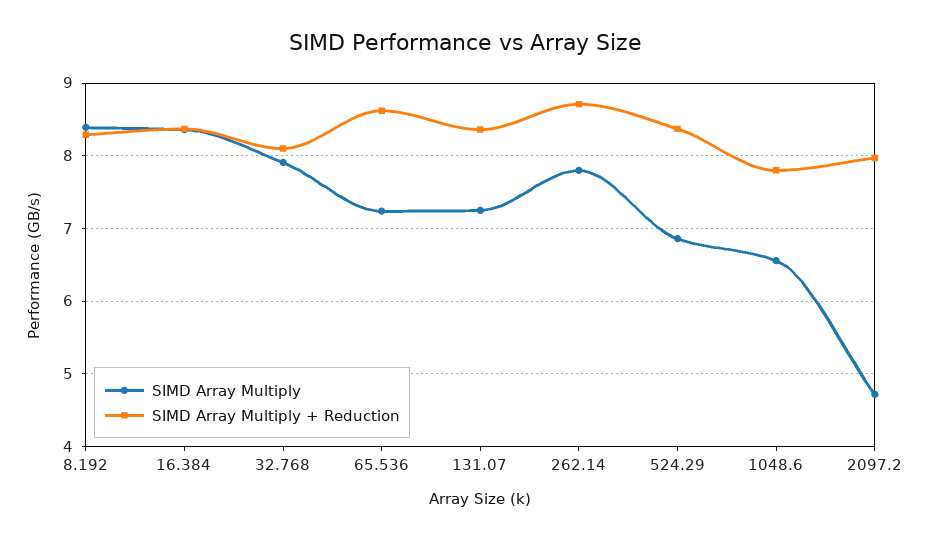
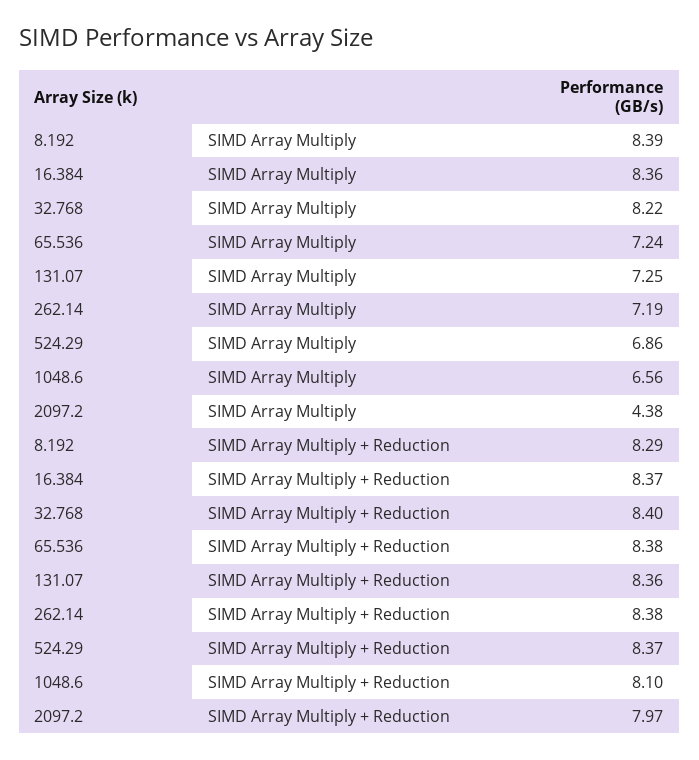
SIMD Array Multiply, 32.768: 7.9 -> 8.22
SIMD Array Multiply + Reduction, 32.768: 8.1 -> 8.4
SIMD Array Multiply + Reduction, 65.536: 8.6 -> 8.38
SIMD Array Multiply, 262.14: 7.8 -> 7.19
SIMD Array Multiply + Reduction, 262.14: 8.7 -> 8.38
SIMD Array Multiply + Reduction, 1048.6: 7.8 -> 8.1
SIMD Array Multiply, 2097.2: 4.7 -> 4.38

